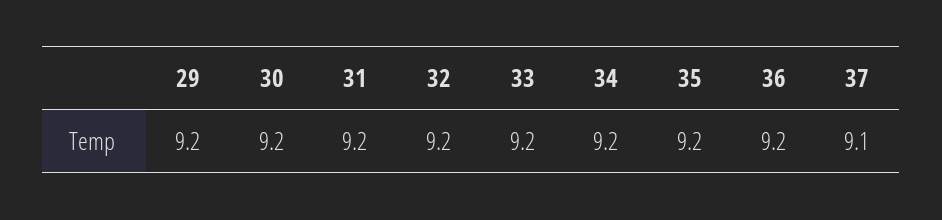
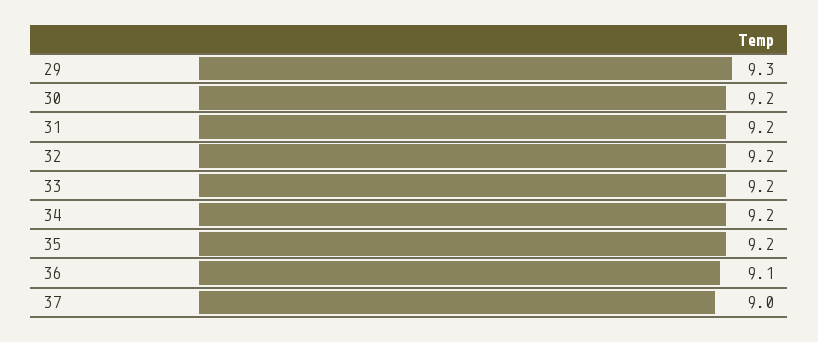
29: 9.2 -> 9.3
36: 9.2 -> 9.1
37: 9.1 -> 9

